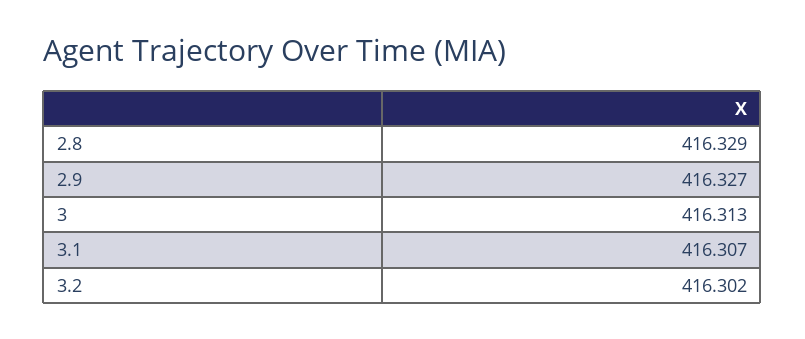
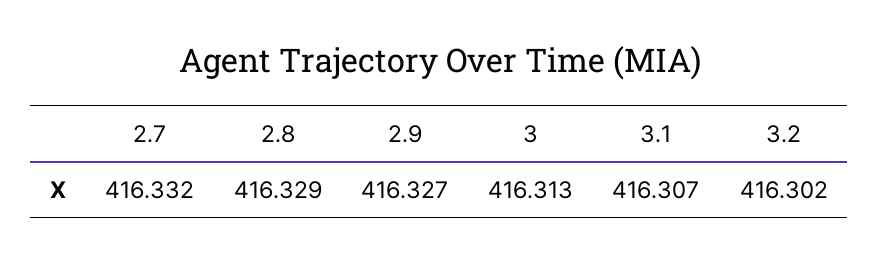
2.7: none -> 416.332

